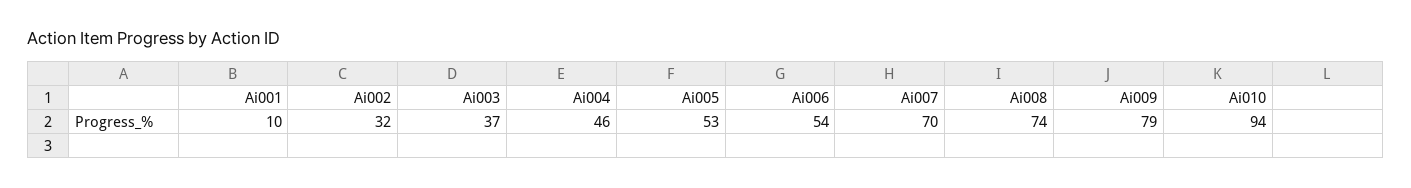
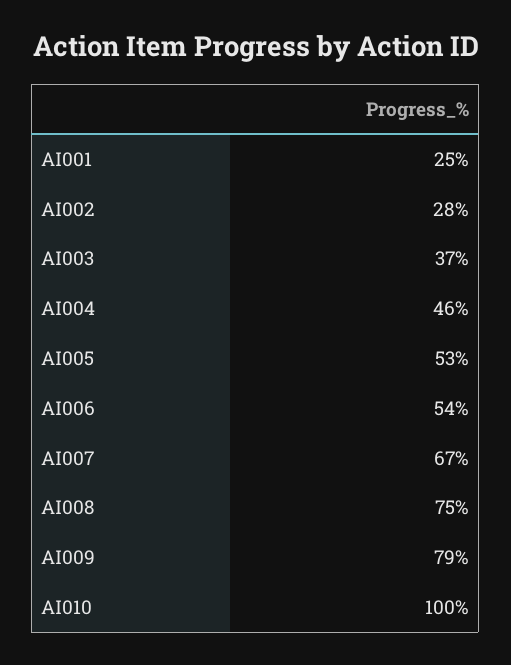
Ai001: 10 -> 25
Ai002: 32 -> 28
Ai007: 70 -> 67
Ai008: 74 -> 75
Ai010: 94 -> 100

